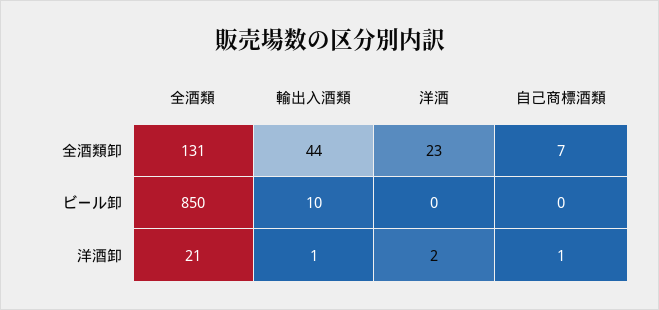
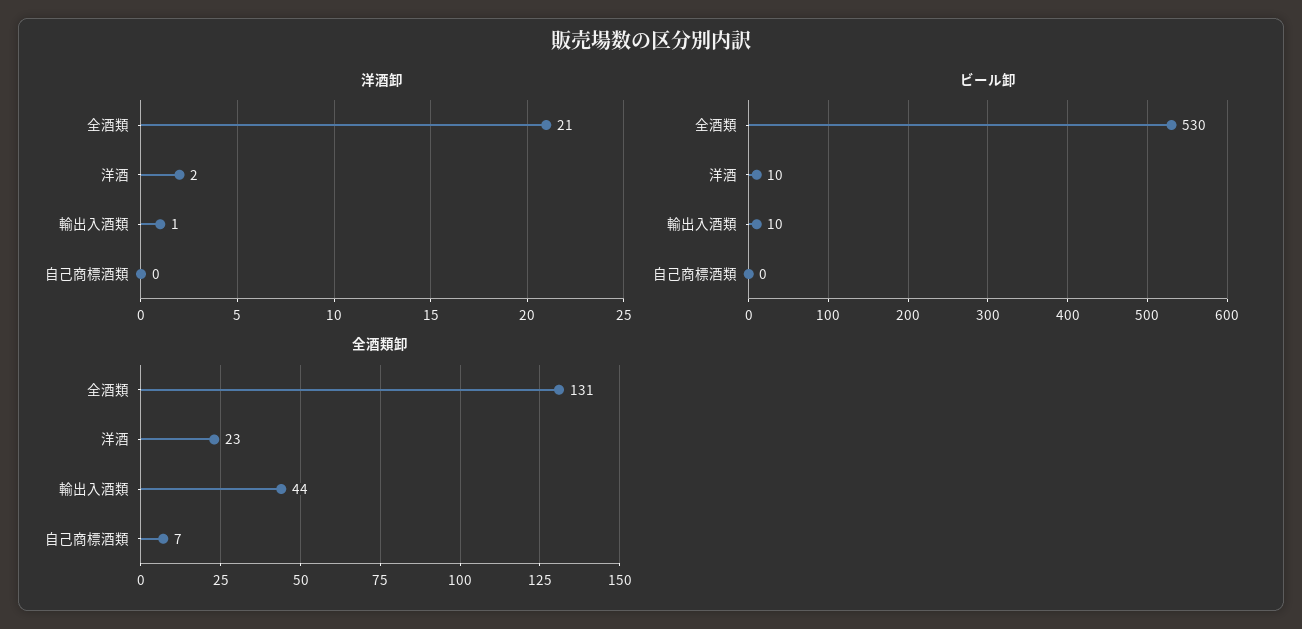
ビール卸, 全酒類: 850 -> 530
ビール卸, 洋酒: 0 -> 10
洋酒卸, 自己商標酒類: 1 -> 0

